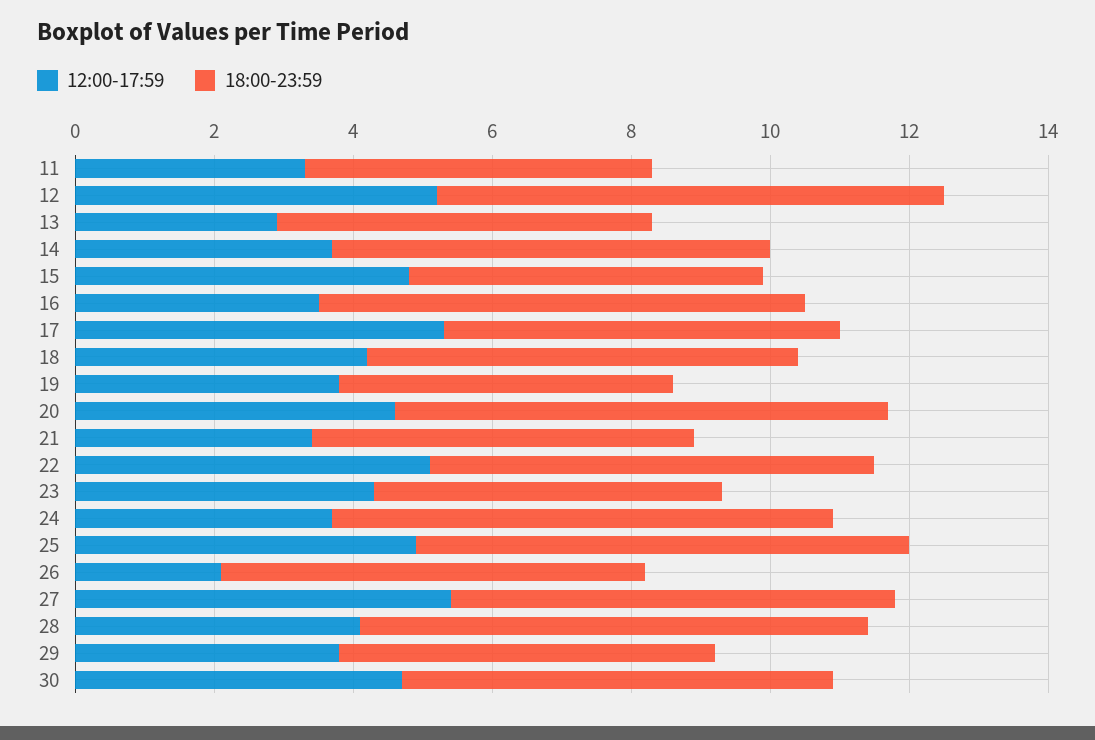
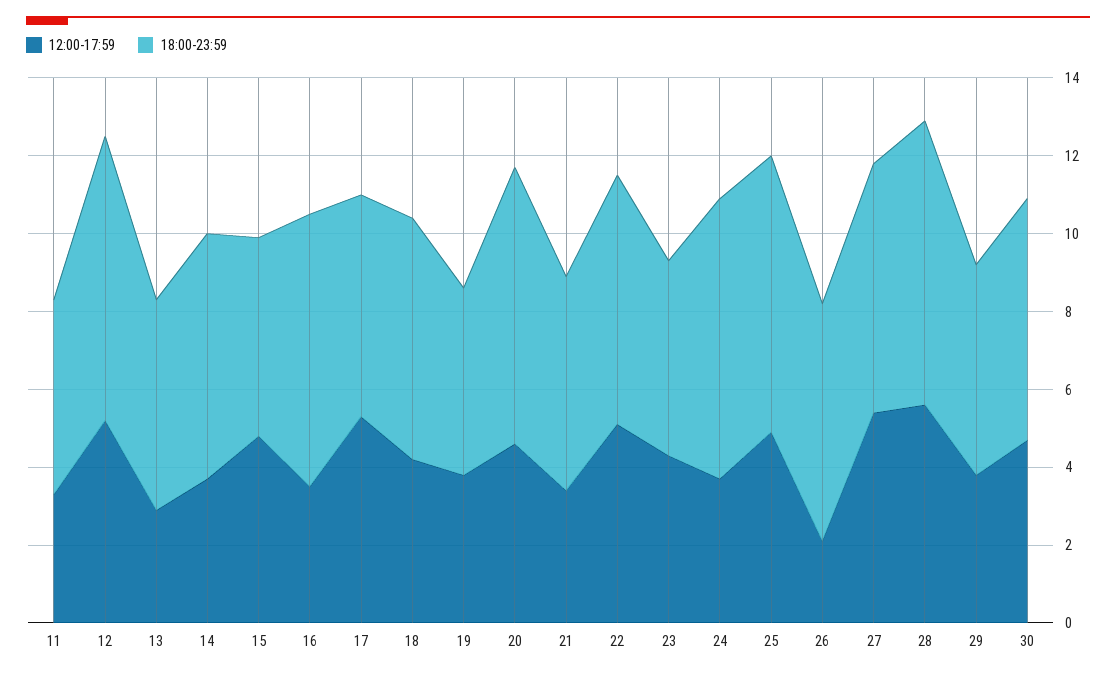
12:00-17:59, 28: 4 -> 5.5

